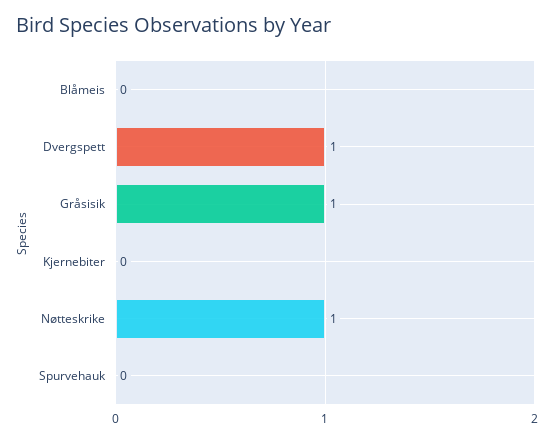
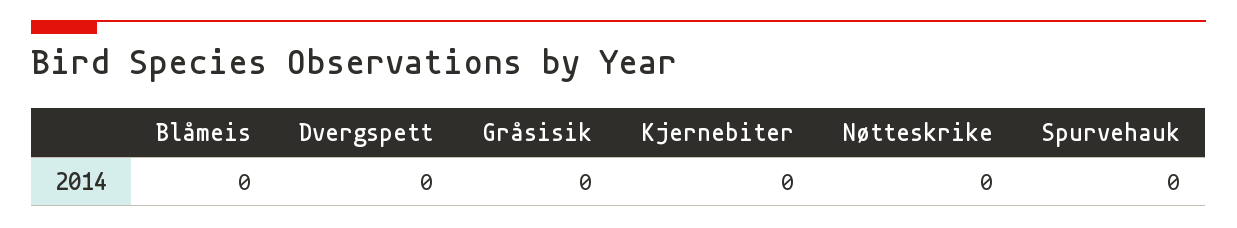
Dvergspett: 1 -> 0
Gråsisik: 1 -> 0
Nøtteskrike: 1 -> 0

